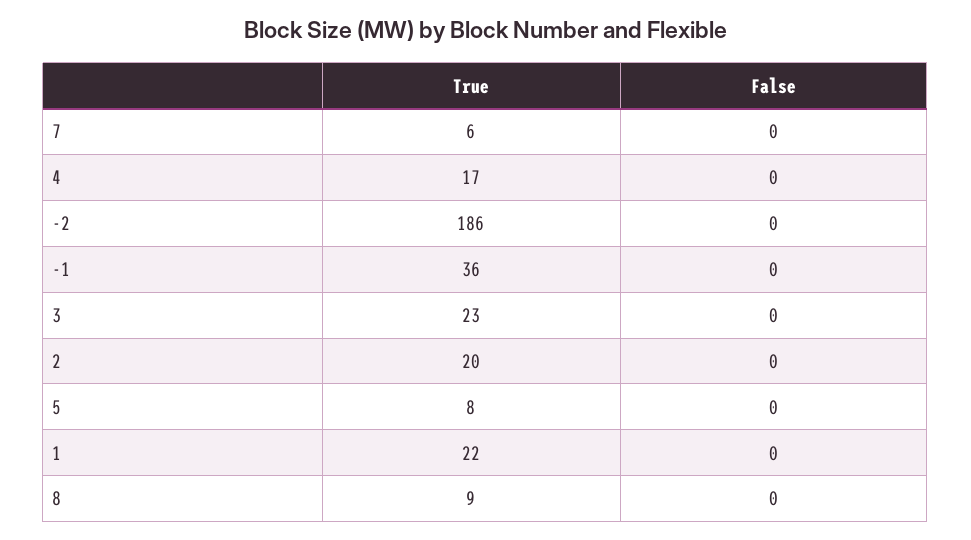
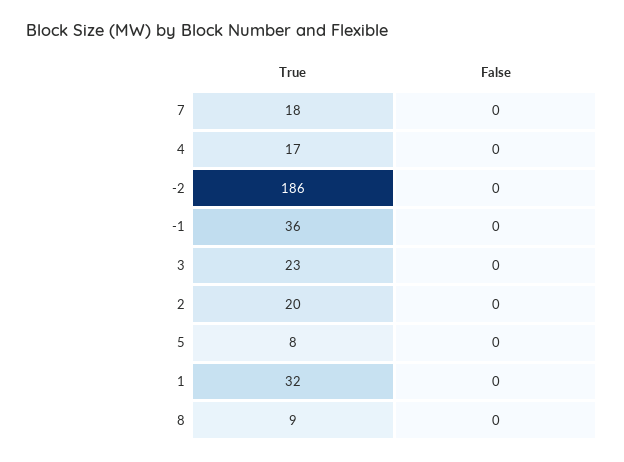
True, 7: 6 -> 18
True, 1: 22 -> 32

